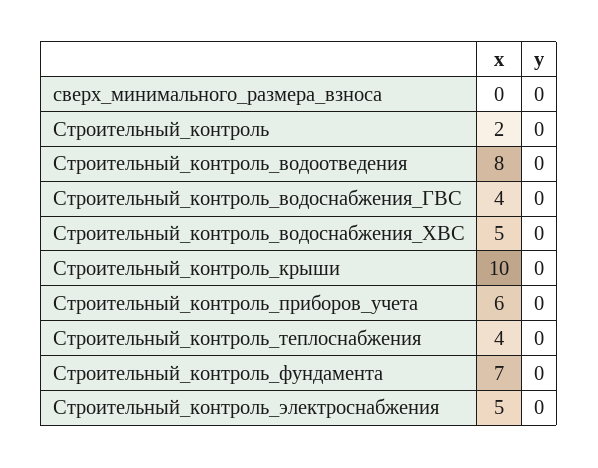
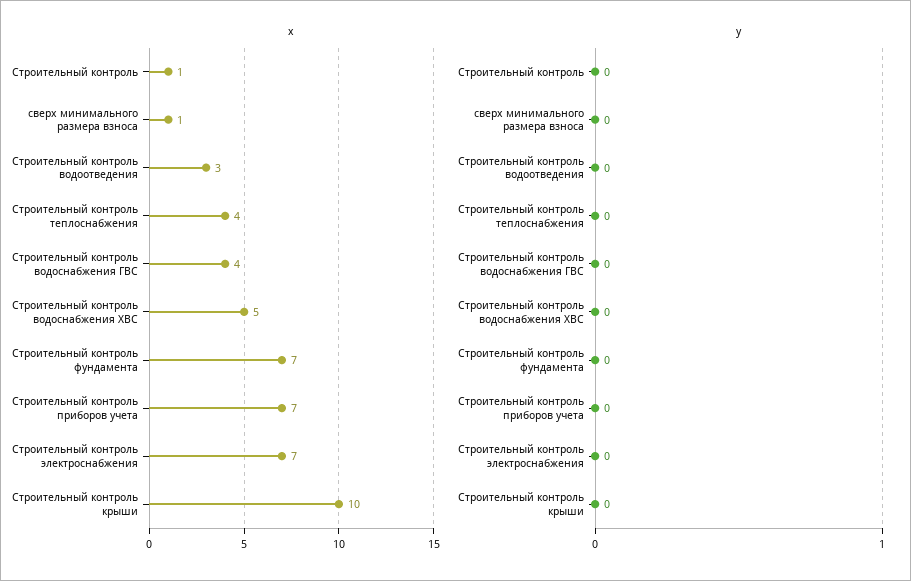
x, сверх_минимального_размера_взноса: 0 -> 1
x, Строительный_контроль: 2 -> 1
x, Строительный_контроль_водоотведения: 8 -> 3
x, Строительный_контроль_приборов_учета: 6 -> 7
x, Строительный_контроль_электроснабжения: 5 -> 7

